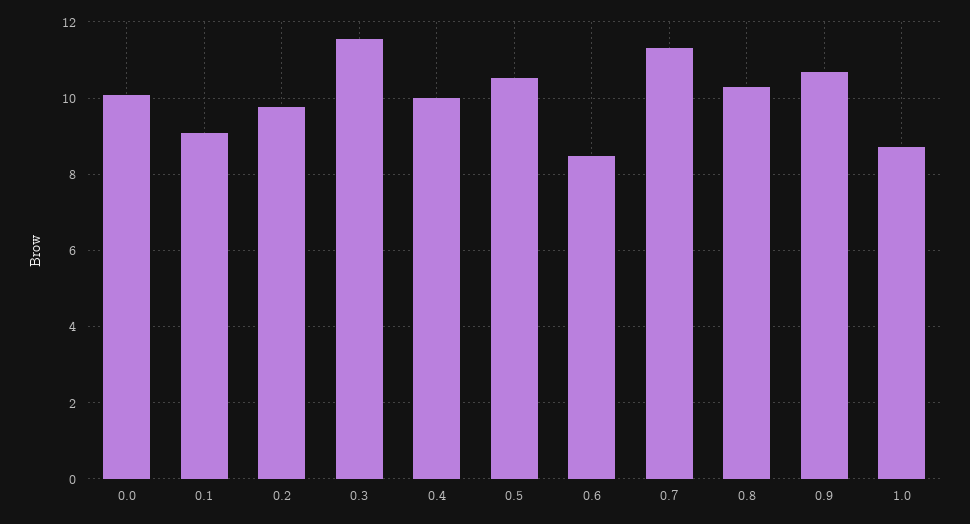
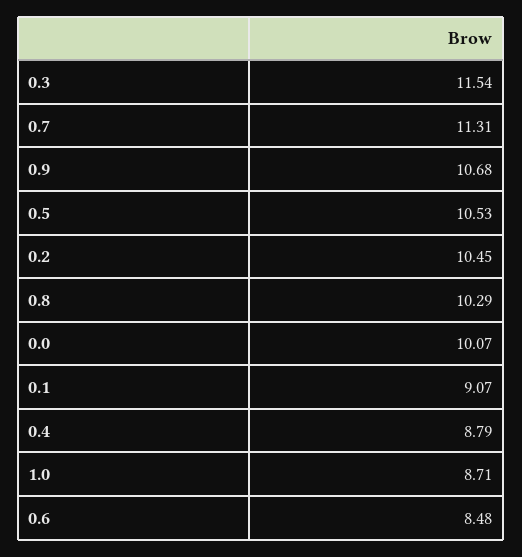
0.2: 9.8 -> 10.45
0.4: 10 -> 8.79

